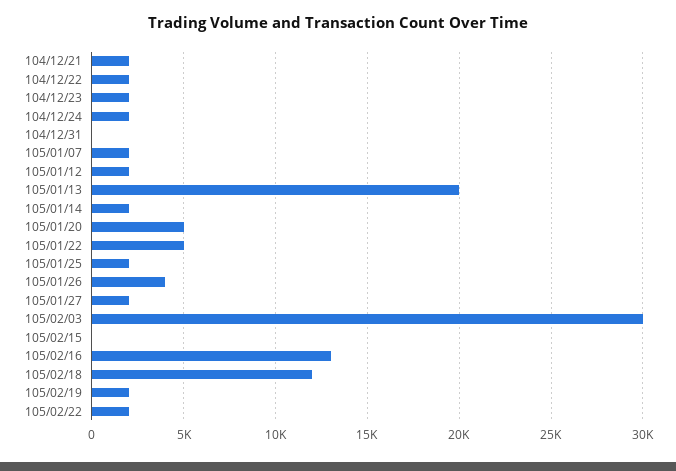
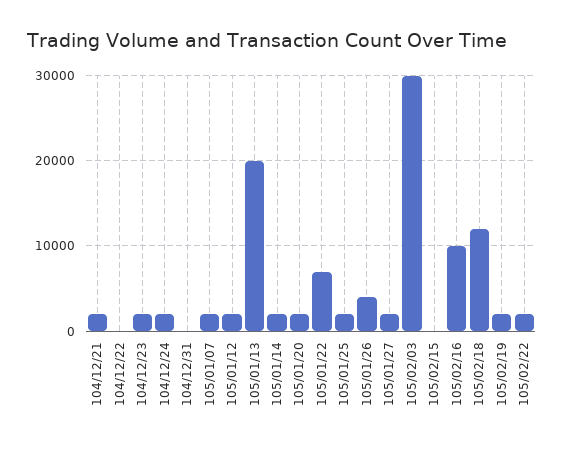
104/12/22: 2000 -> 0
105/01/20: 5000 -> 2000
105/01/22: 5000 -> 7000
105/02/16: 13000 -> 10000

